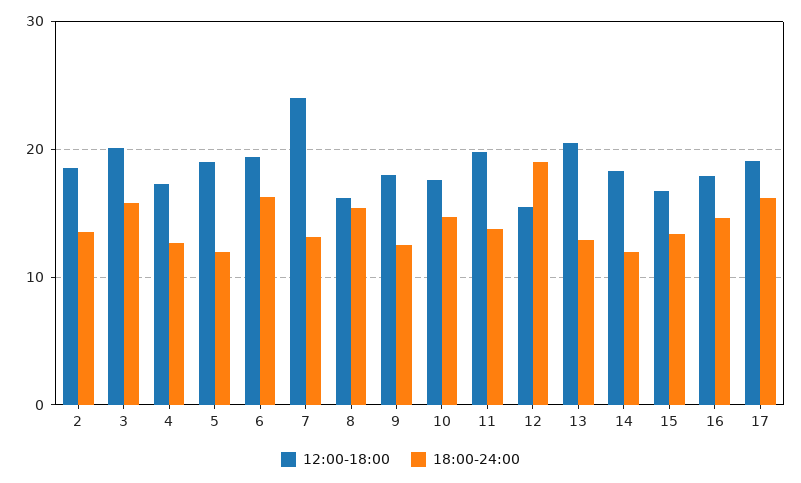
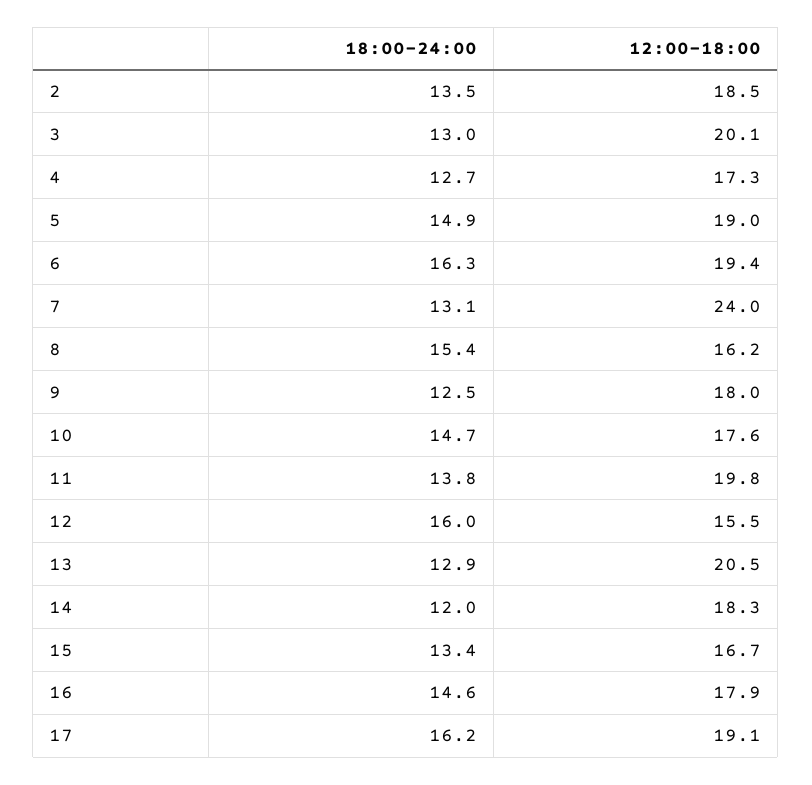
18:00-24:00, 3: 16 -> 13
18:00-24:00, 5: 12 -> 14.9
18:00-24:00, 12: 19 -> 16

